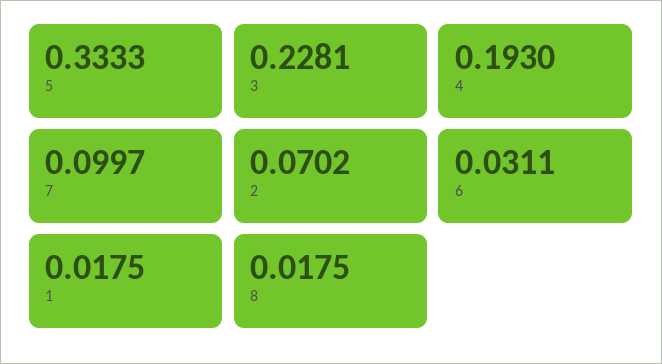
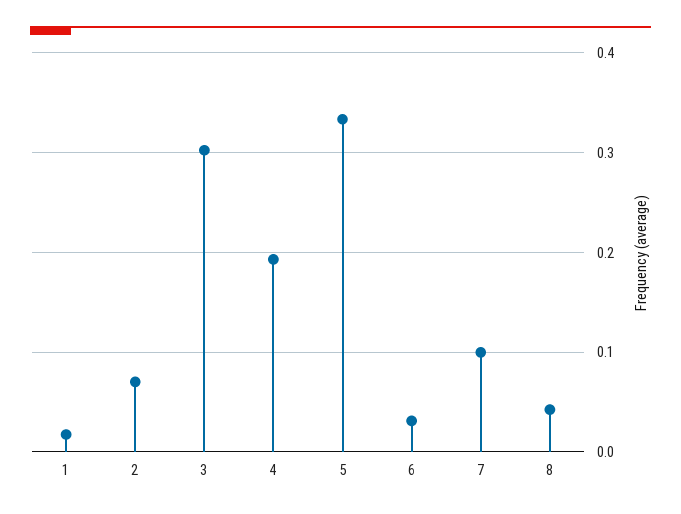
3: 0.2281 -> 0.3
8: 0.0175 -> 0.04

